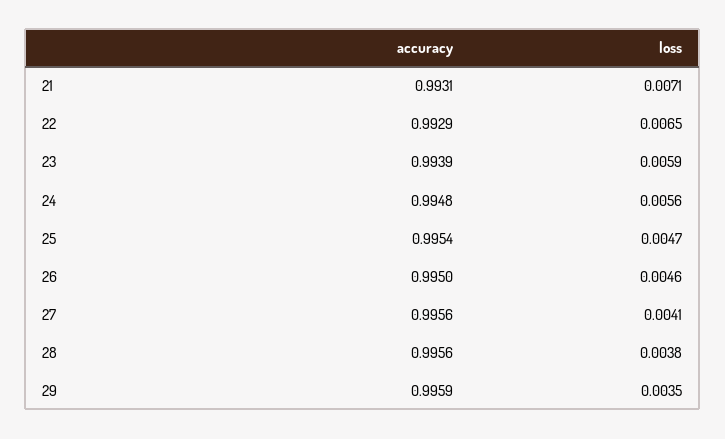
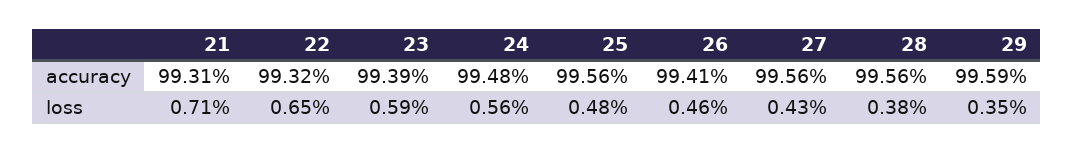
accuracy, 22: 0.9929 -> 0.9932
accuracy, 25: 0.9954 -> 0.9956
loss, 25: 0.0047 -> 0.0048
accuracy, 26: 0.995 -> 0.9941
loss, 27: 0.0041 -> 0.0043

